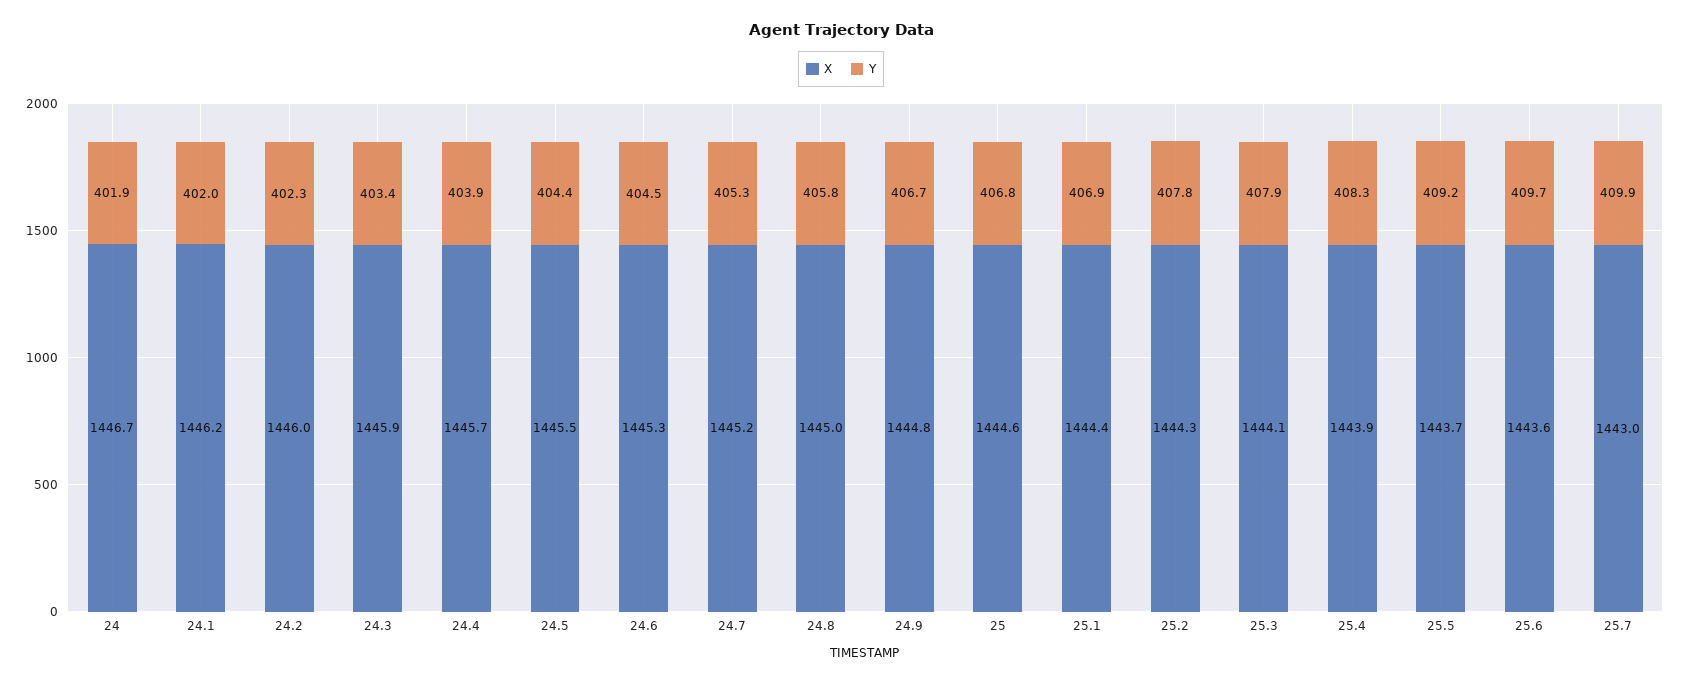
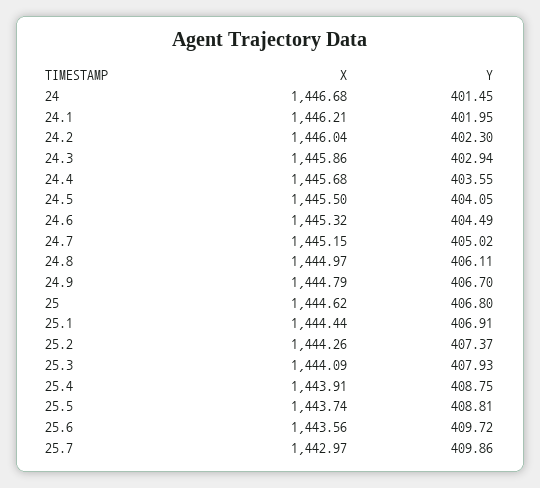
Y, 24: 401.9 -> 401.45
Y, 24.3: 403.4 -> 402.94
Y, 24.4: 403.9 -> 403.55
Y, 24.5: 404.4 -> 404.05
Y, 24.7: 405.3 -> 405.02
Y, 24.8: 405.8 -> 406.11
Y, 25.2: 407.8 -> 407.37
Y, 25.4: 408.3 -> 408.75
Y, 25.5: 409.2 -> 408.81

